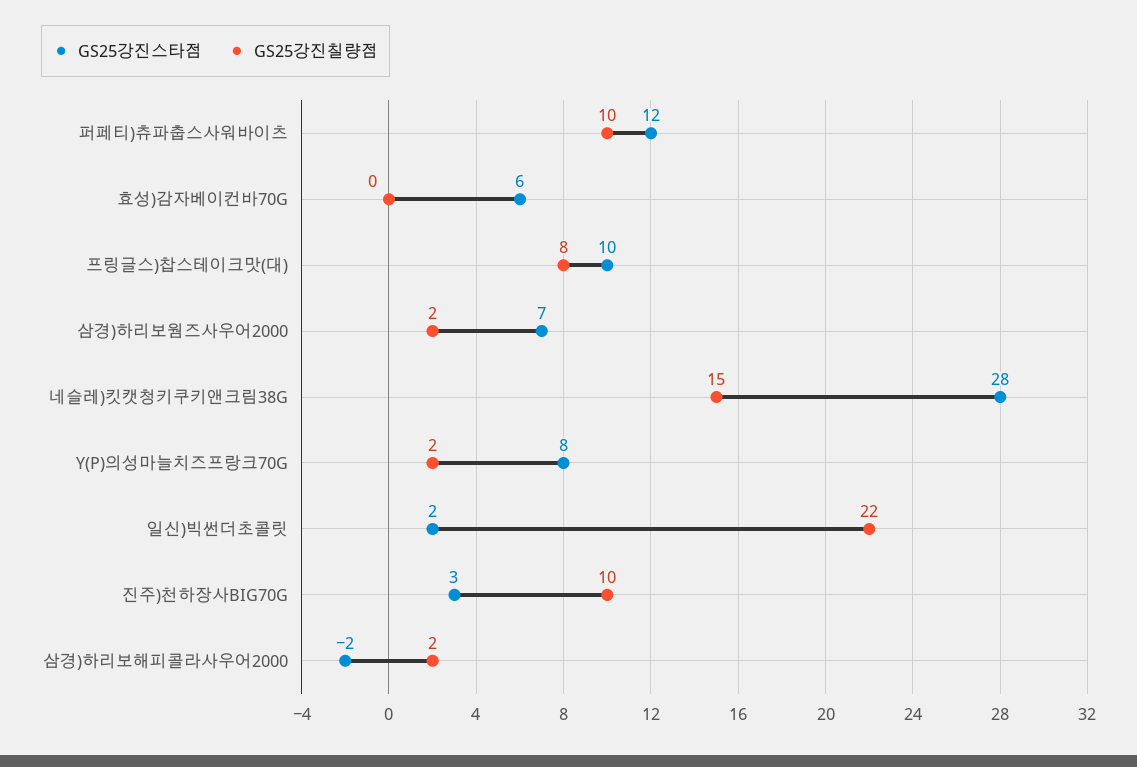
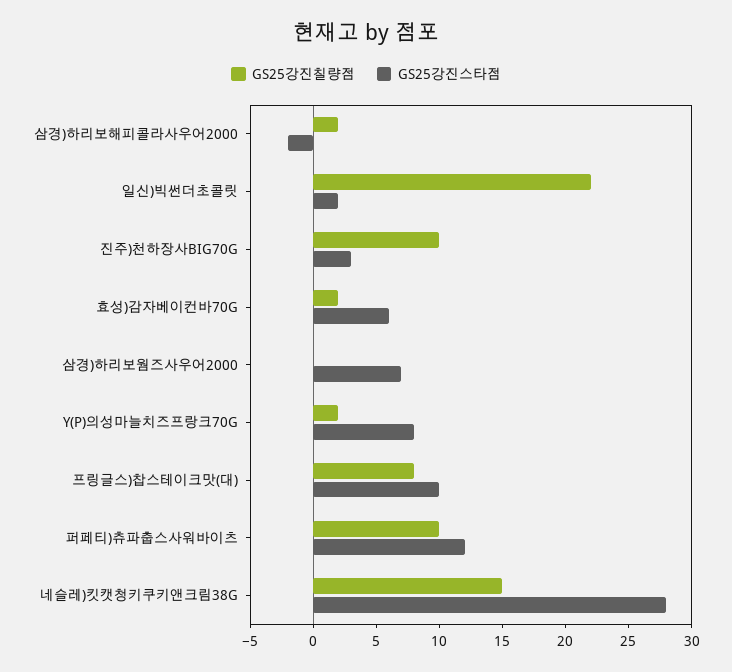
GS25강진칠량점, 효성)감자베이컨바70G: 0 -> 2
GS25강진칠량점, 삼경)하리보웜즈사우어2000: 2 -> 0

